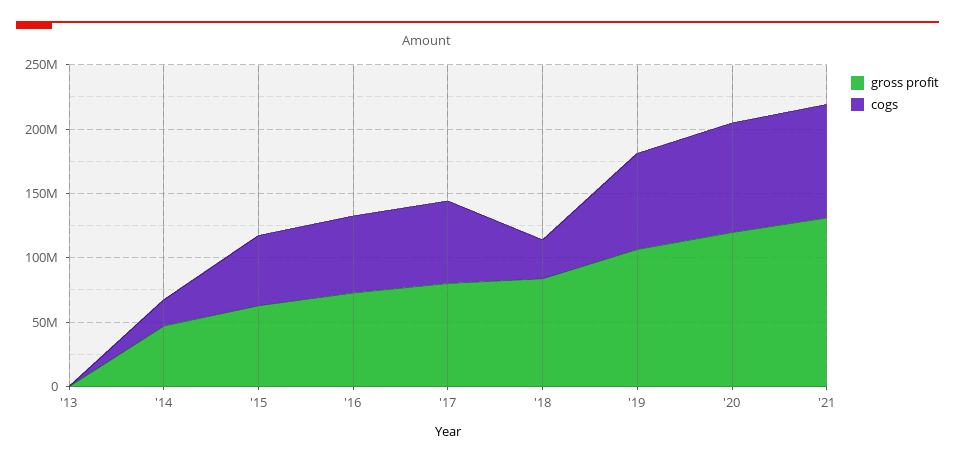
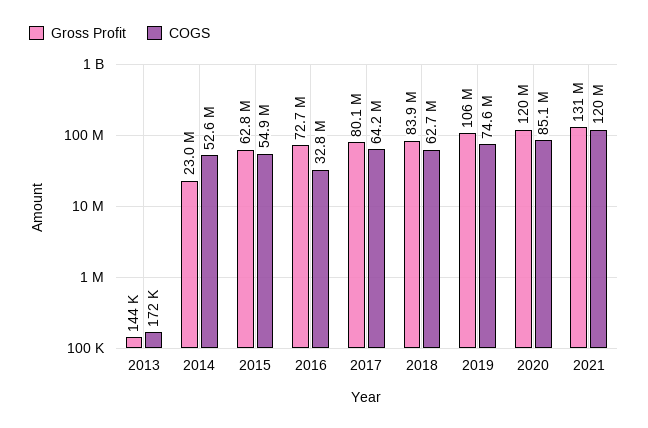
gross profit, '14: 50000000 -> 23000000
cogs, '14: 20000000 -> 52600000
cogs, '16: 60000000 -> 32800000
cogs, '18: 30000000 -> 62700000
cogs, '21: 90000000 -> 120000000

